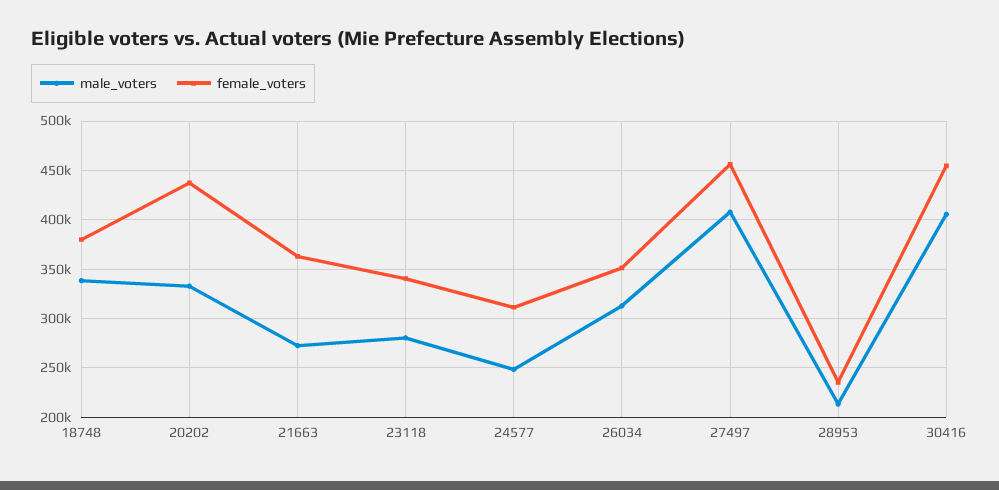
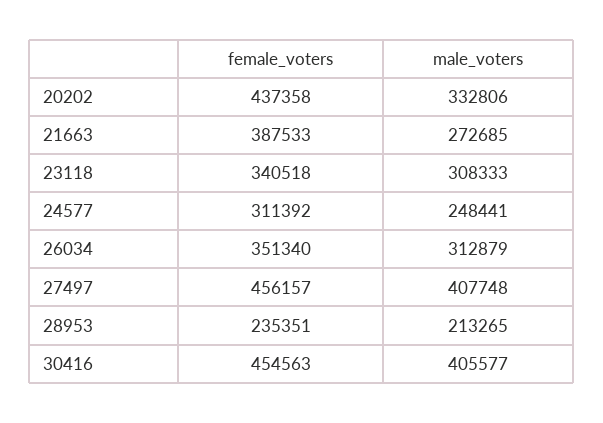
male_voters, 18748: 340000 -> none
female_voters, 18748: 380000 -> none
female_voters, 21663: 360000 -> 387533
male_voters, 23118: 280000 -> 308333

